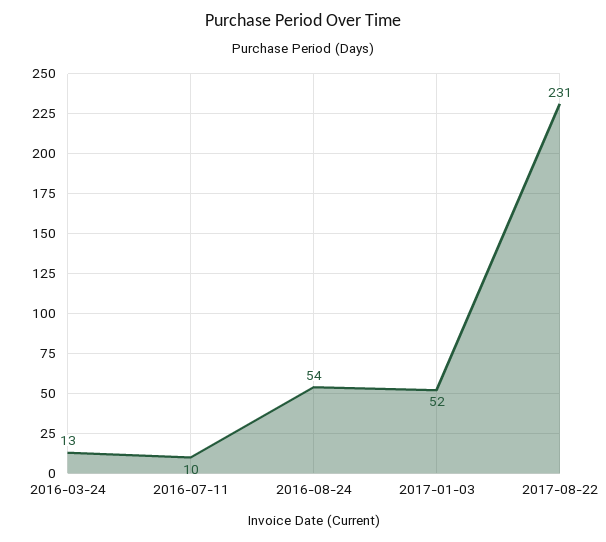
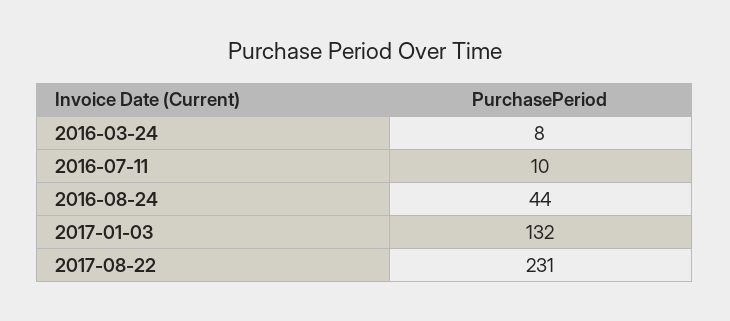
2016-03-24: 13 -> 8
2016-08-24: 54 -> 44
2017-01-03: 52 -> 132

